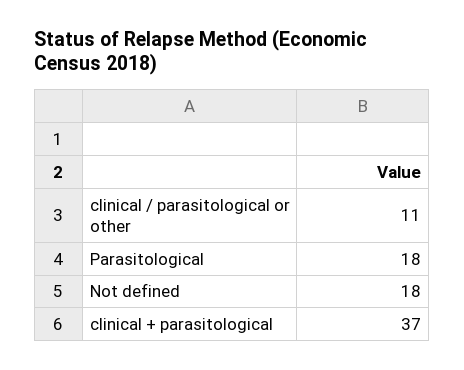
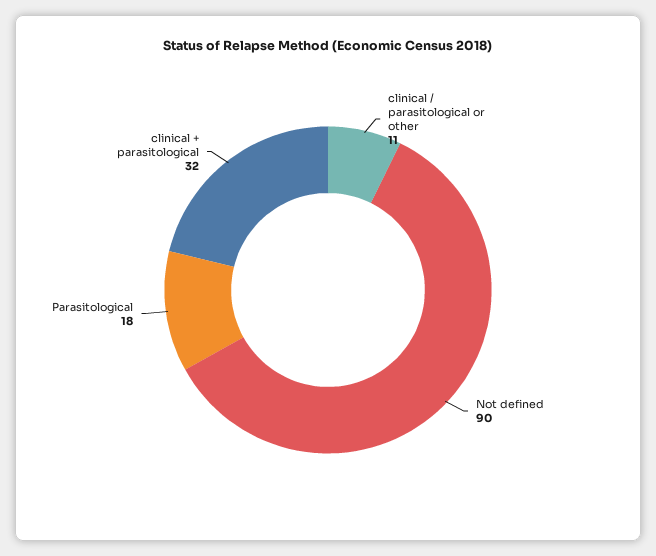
Not defined: 18 -> 90
clinical + parasitological: 37 -> 32

